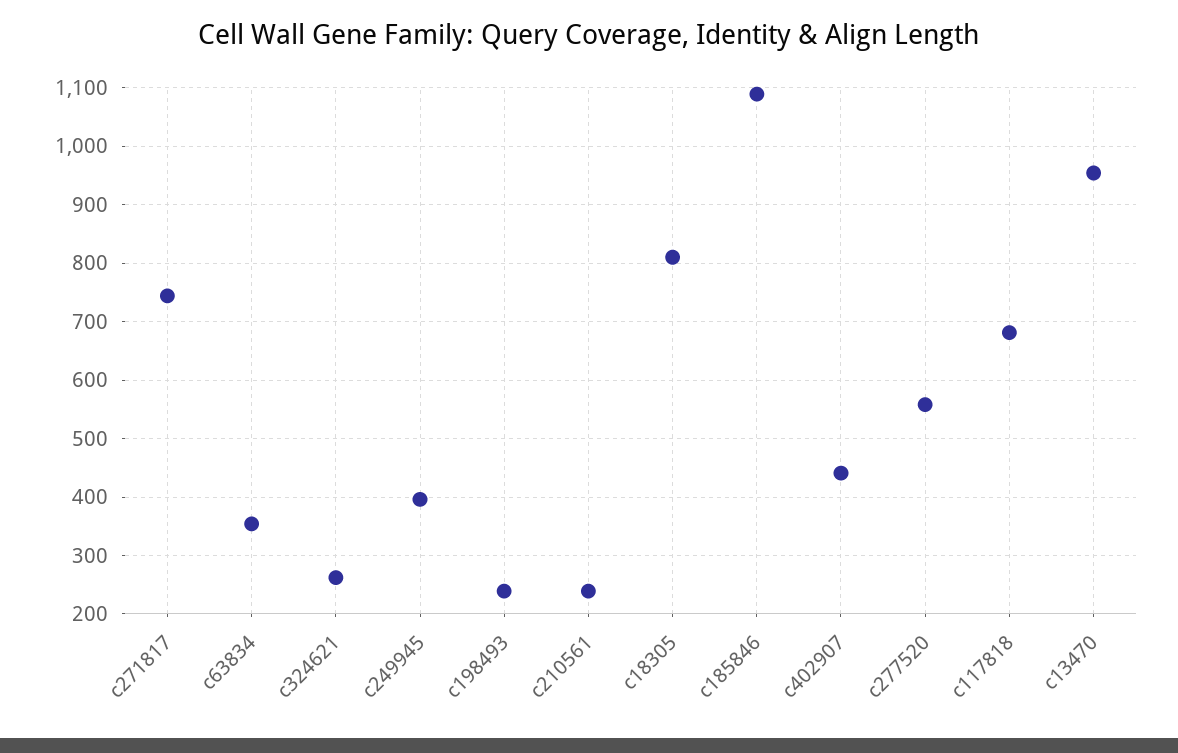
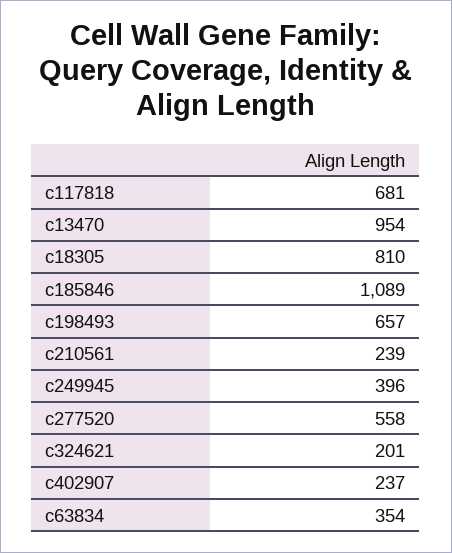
c271817: 740 -> none
c324621: 260 -> 201
c198493: 240 -> 657
c402907: 440 -> 237

